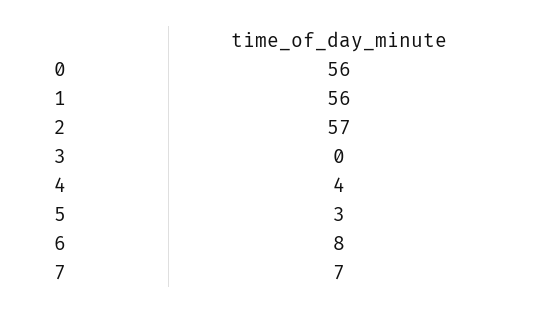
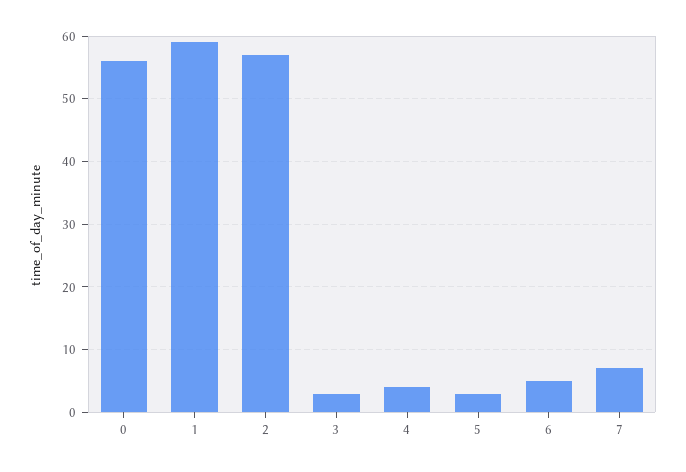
1: 56 -> 59
3: 0 -> 3
6: 8 -> 5

